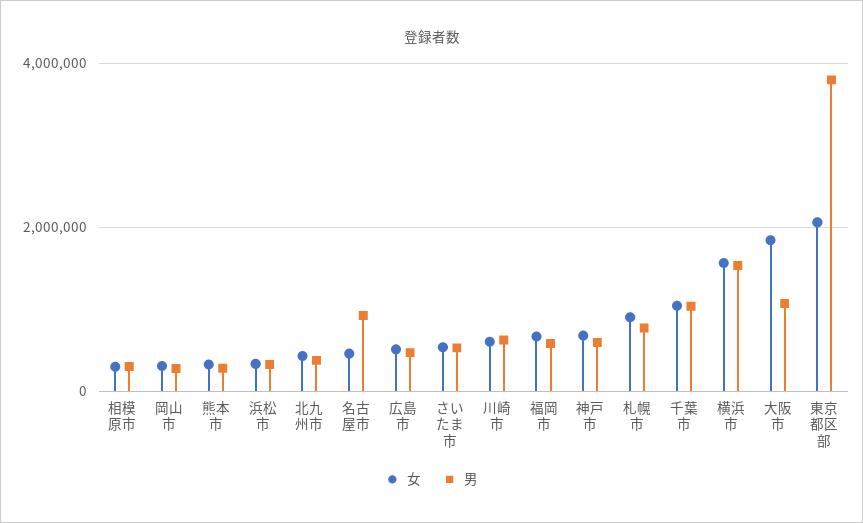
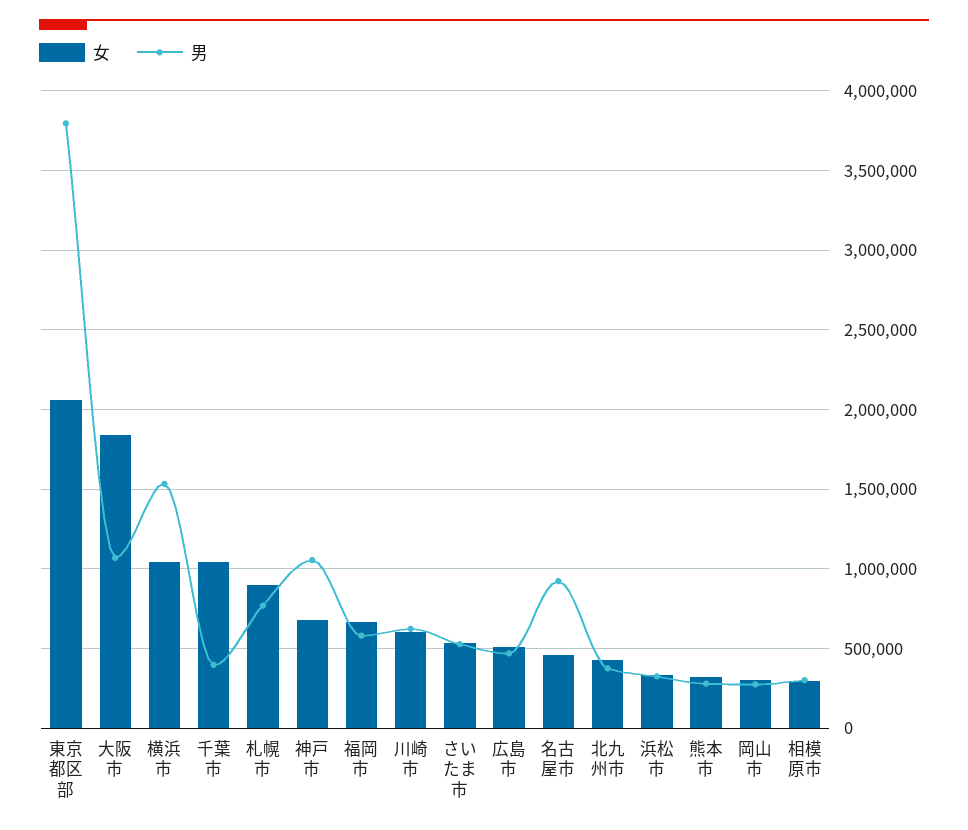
男, 神戸市: 600000 -> 1050000
男, 千葉市: 1000000 -> 400000
女, 横浜市: 1600000 -> 1050000

